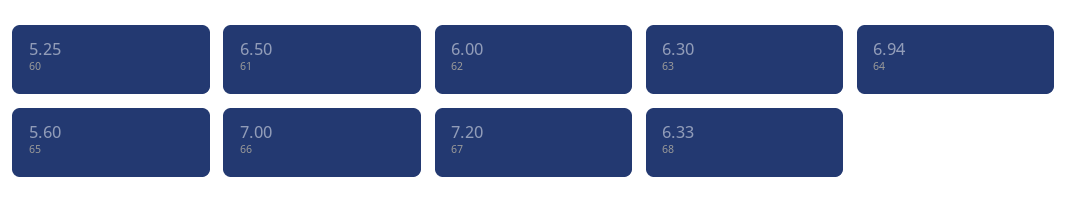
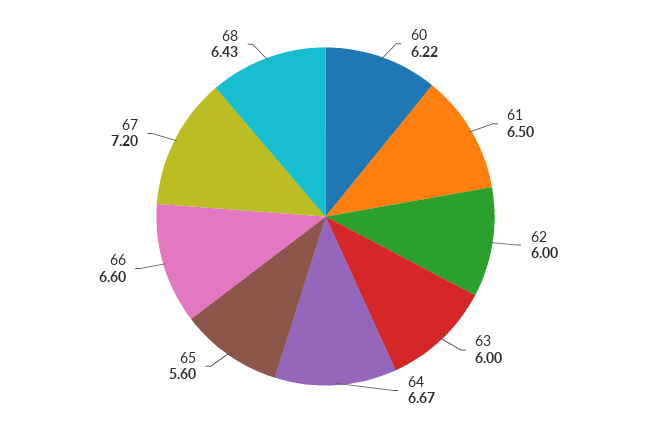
60: 5.25 -> 6.22
63: 6.3 -> 6
64: 6.94 -> 6.67
66: 7 -> 6.6
68: 6.33 -> 6.43

